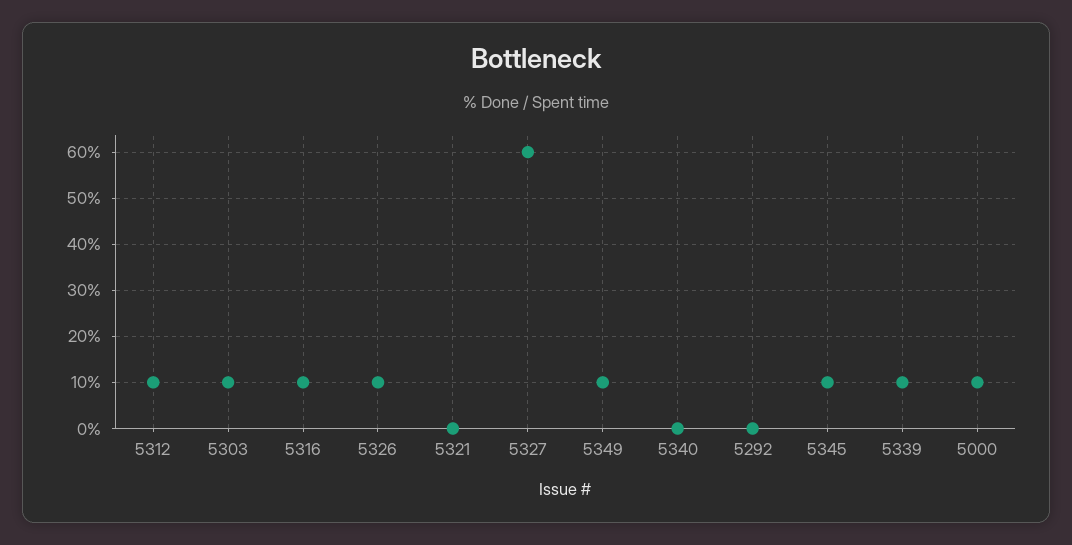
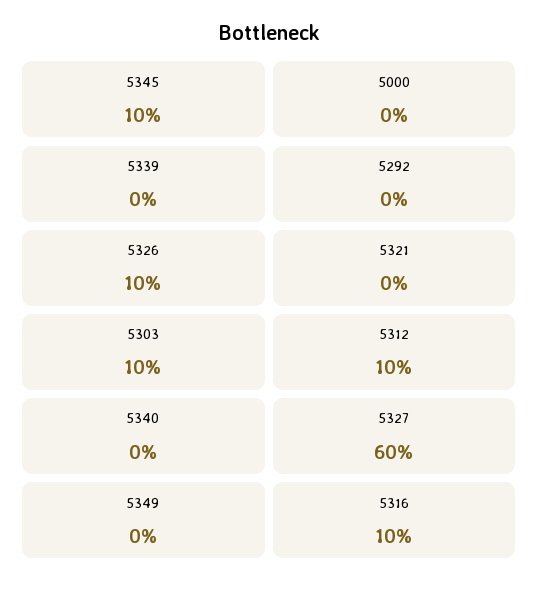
5349: 10 -> 0
5339: 10 -> 0
5000: 10 -> 0

